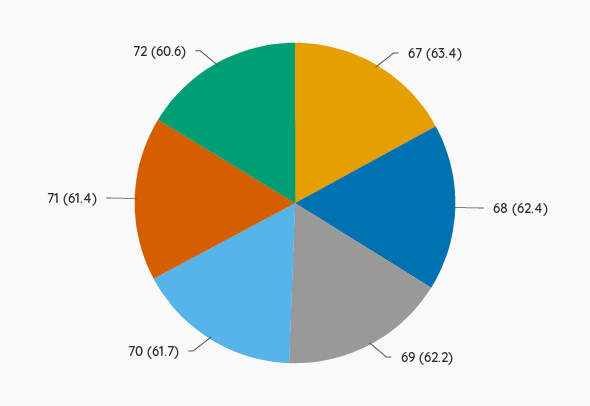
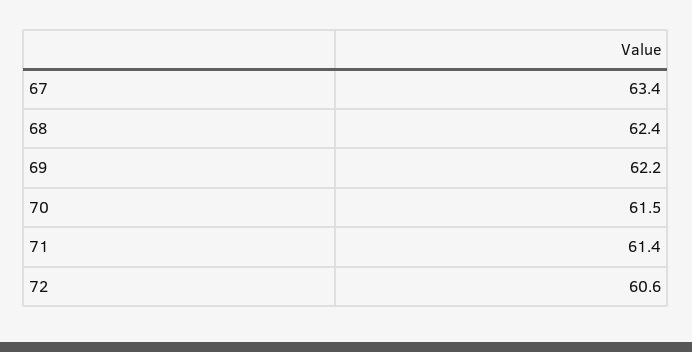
70: 61.7 -> 61.5

